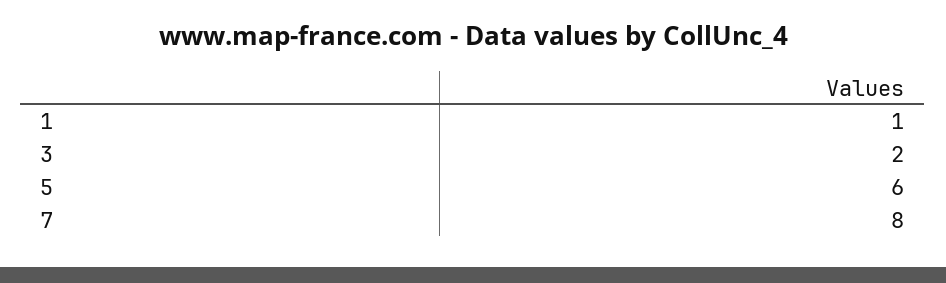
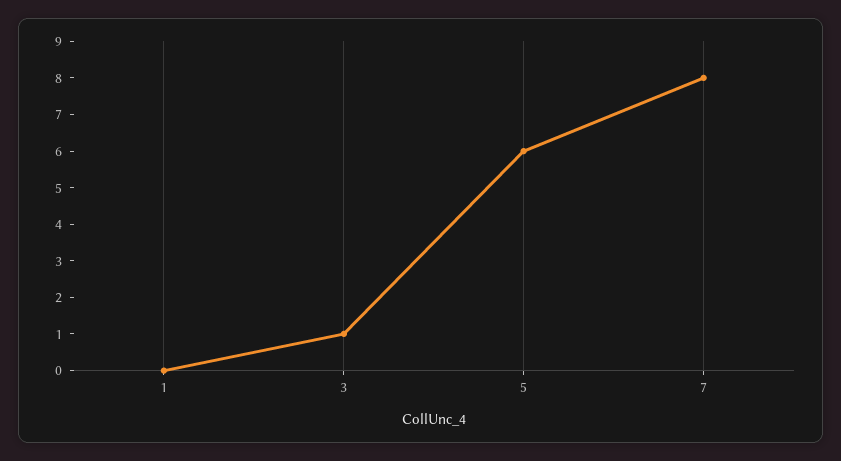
1: 1 -> 0
3: 2 -> 1

